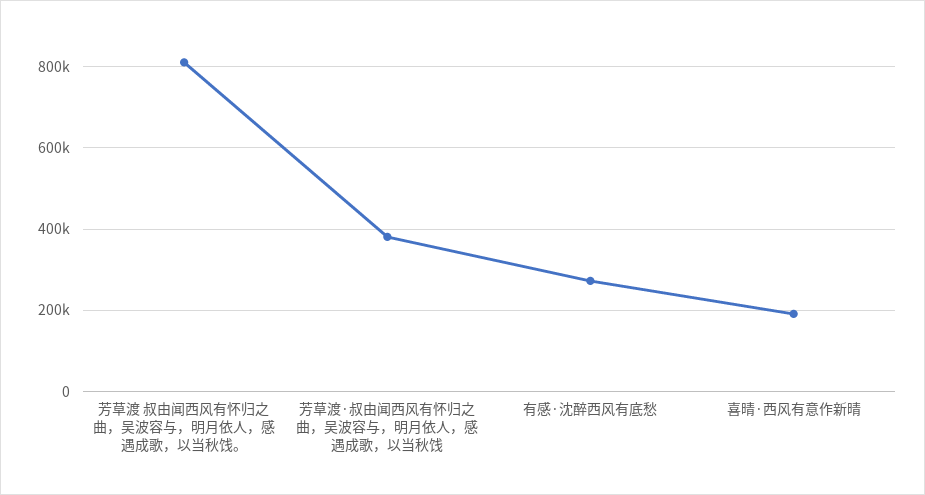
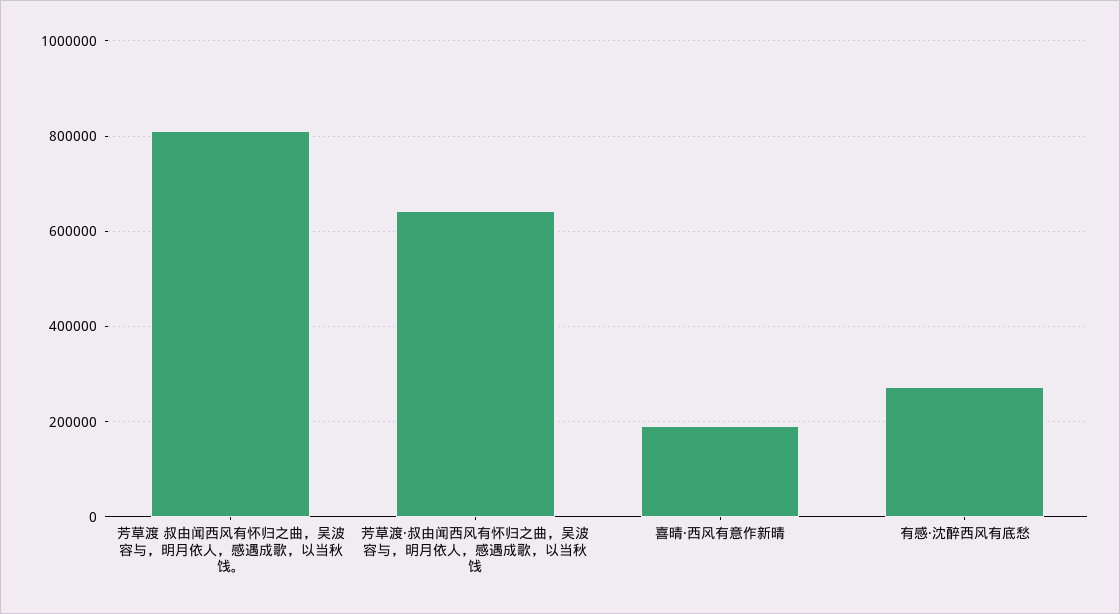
芳草渡·叔由闻西风有怀归之曲，吴波容与，明月依人，感遇成歌，以当秋饯: 380000 -> 640000

